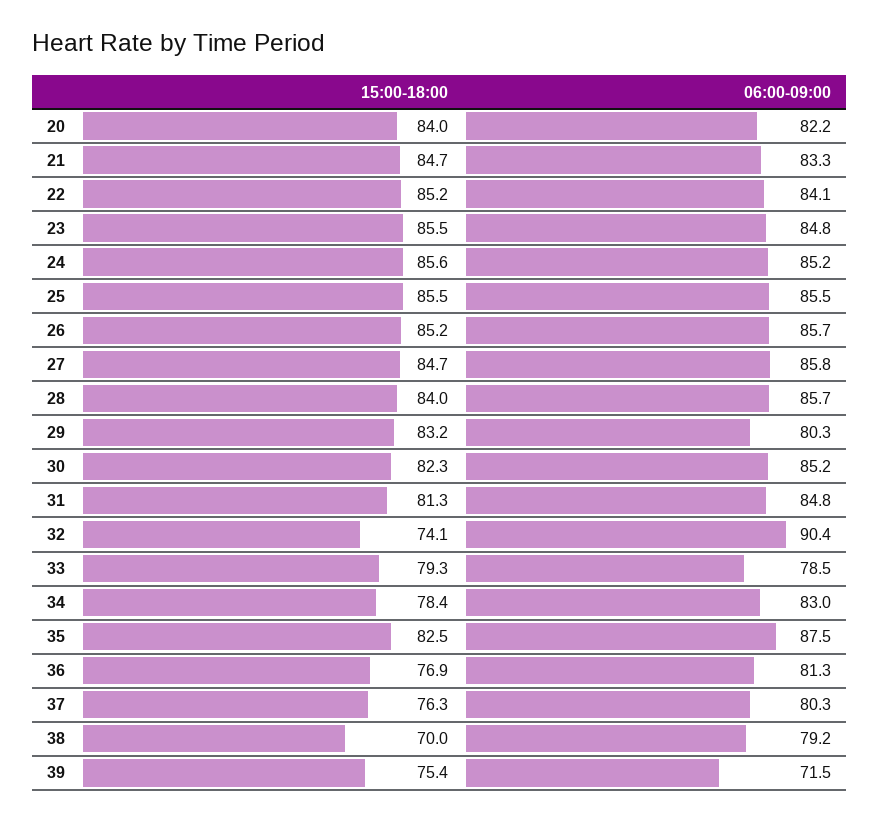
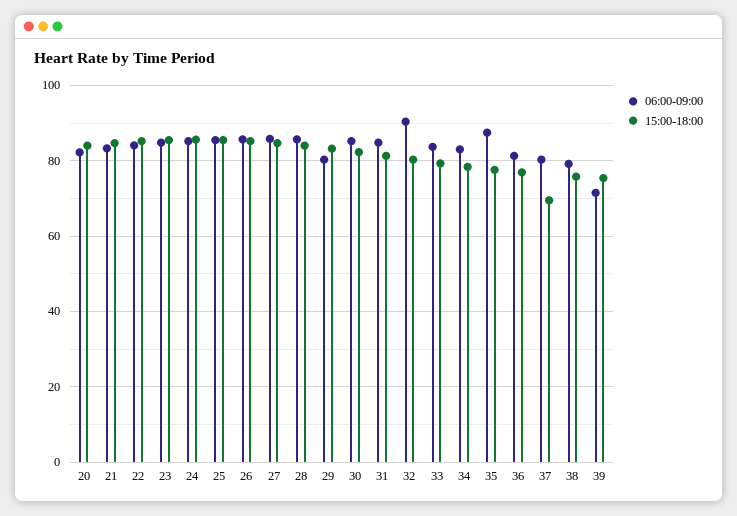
15:00-18:00, 32: 74.1 -> 80
06:00-09:00, 33: 78.5 -> 84
15:00-18:00, 35: 82.5 -> 78
15:00-18:00, 37: 76.3 -> 70
15:00-18:00, 38: 70 -> 76

